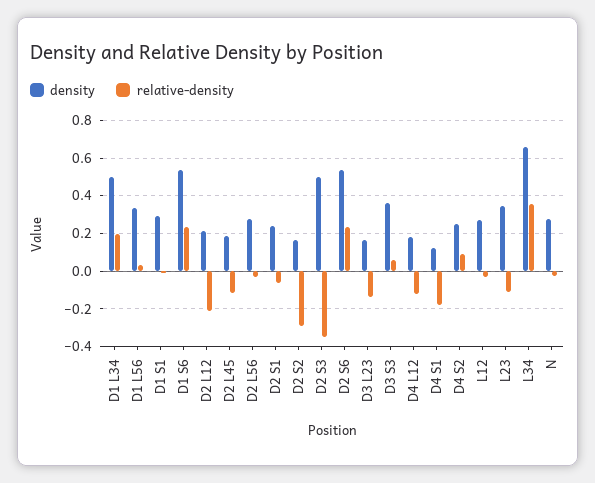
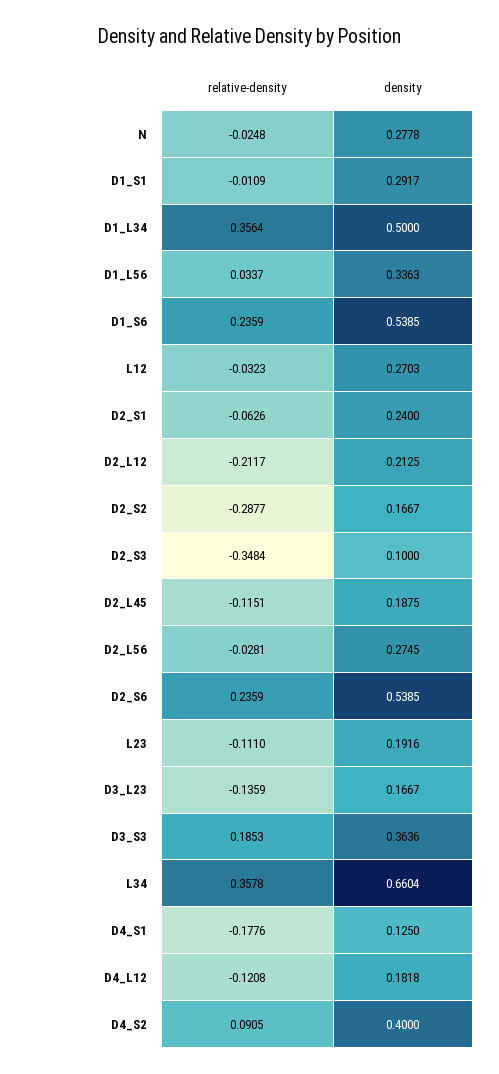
relative-density, D1 L34: 0.2 -> 0.3564
density, D2 S3: 0.5 -> 0.1
relative-density, D3 S3: 0.05 -> 0.1853
density, D4 S2: 0.25 -> 0.4
density, L23: 0.35 -> 0.1916

